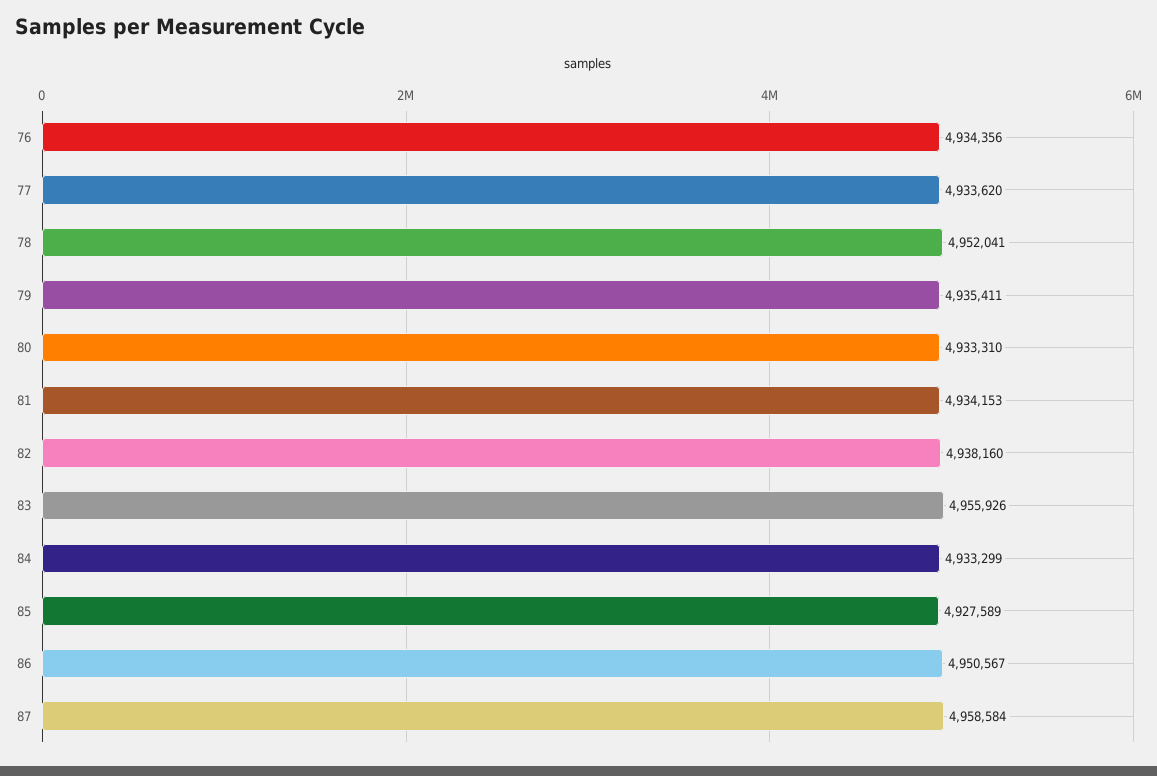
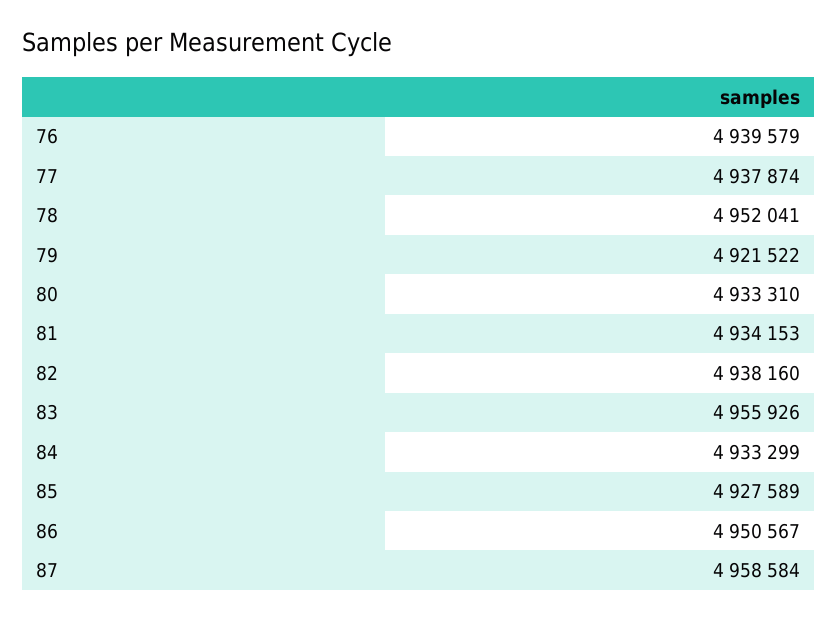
76: 4934356 -> 4939579
77: 4933620 -> 4937874
79: 4935411 -> 4921522

